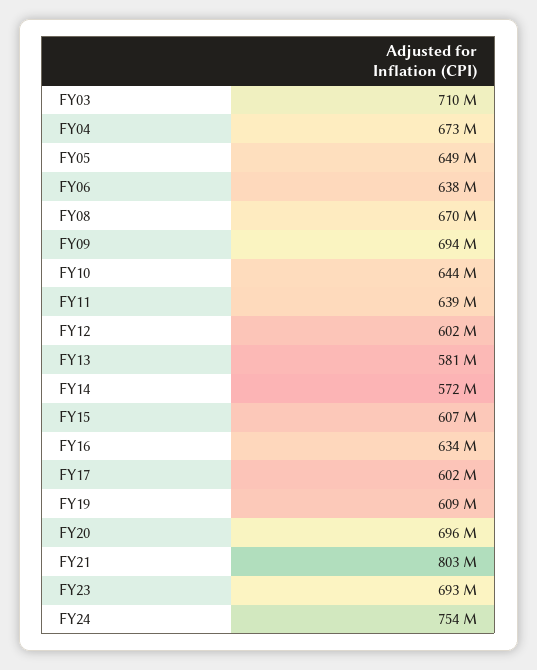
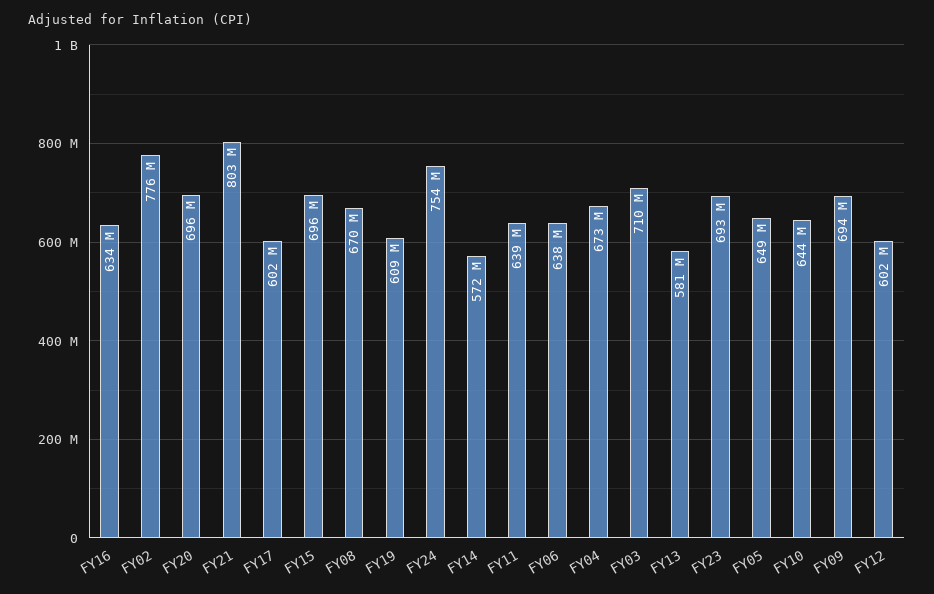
FY15: 607000000 -> 696000000
FY02: none -> 776000000

